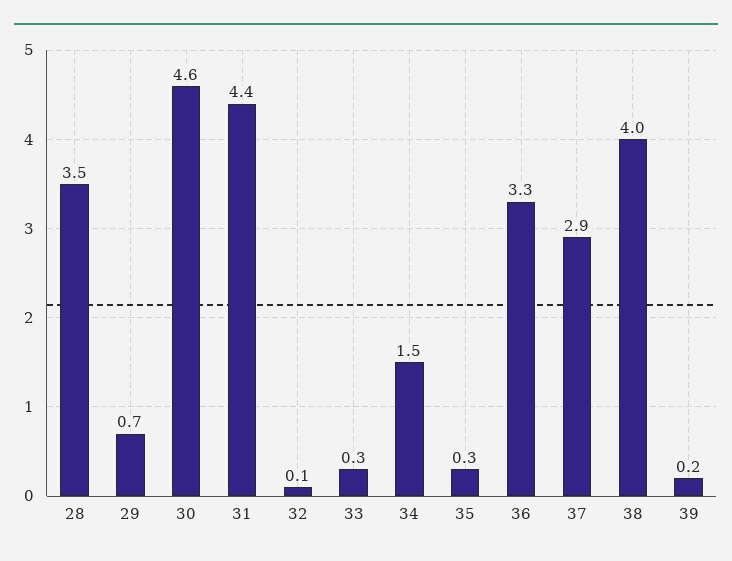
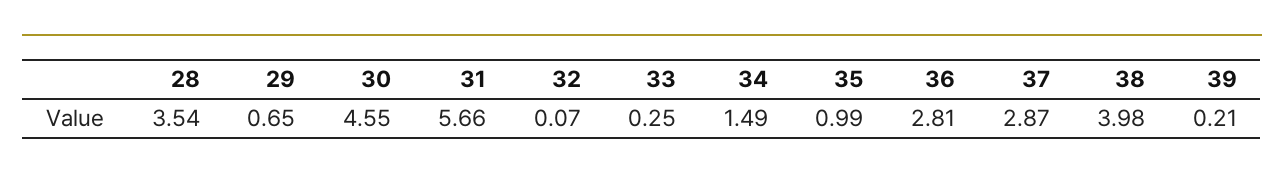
31: 4.4 -> 5.66
35: 0.3 -> 0.99
36: 3.3 -> 2.81

